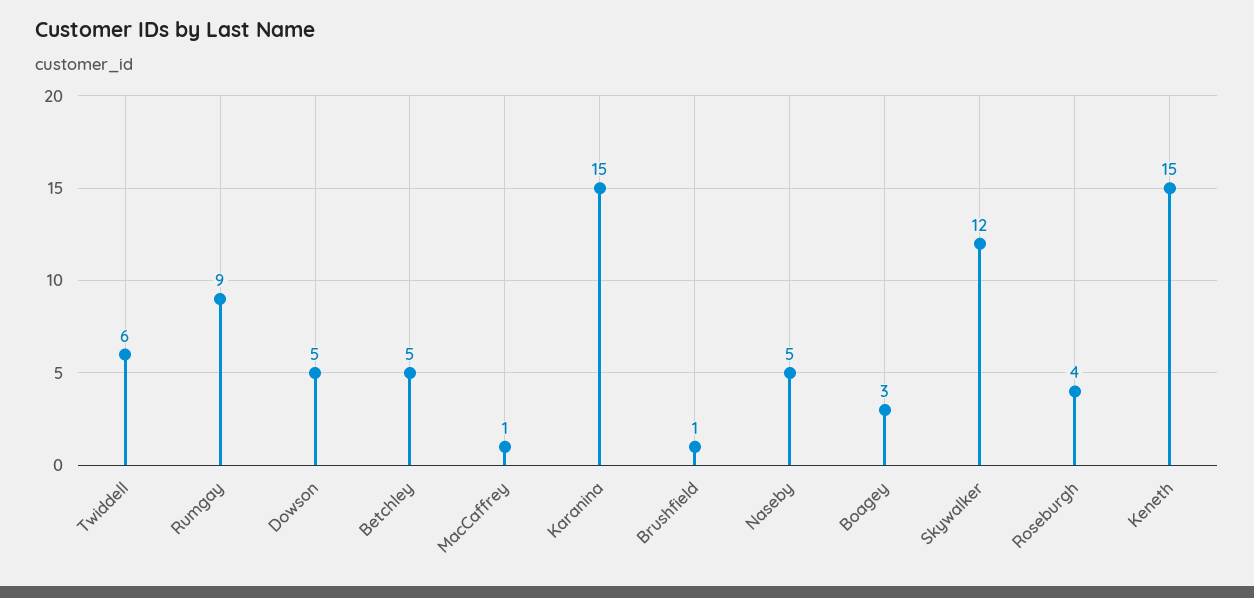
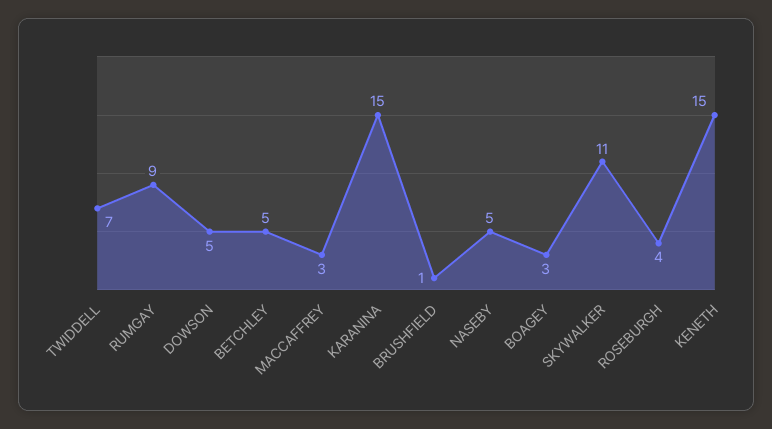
Twiddell: 6 -> 7
MacCaffrey: 1 -> 3
Skywalker: 12 -> 11

